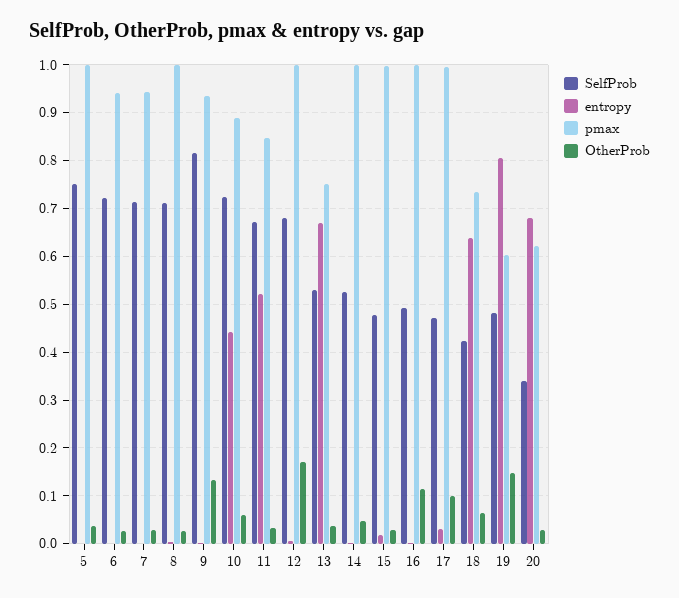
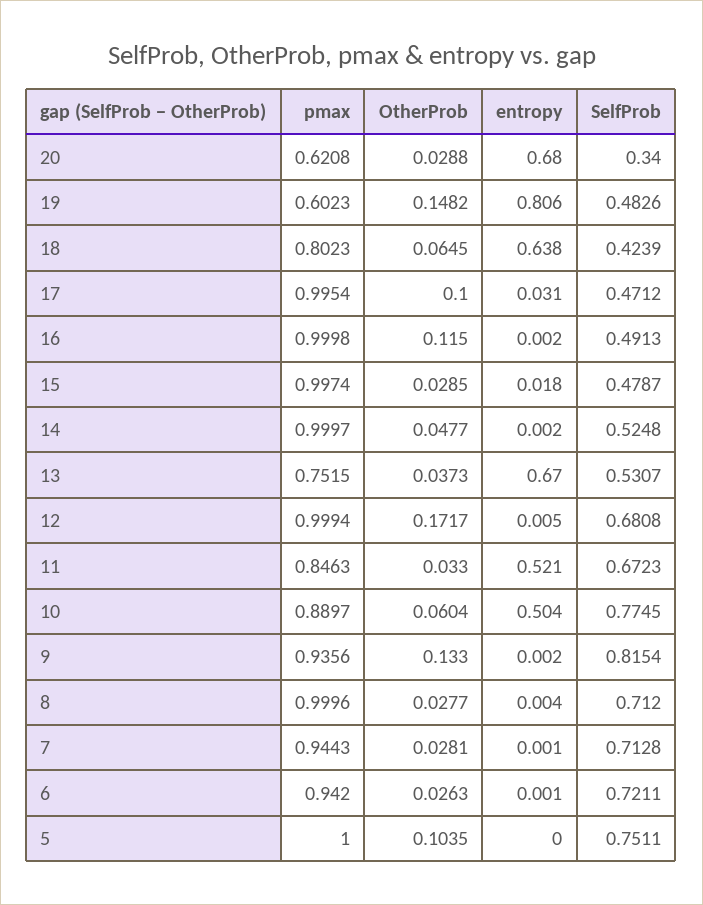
OtherProb, 5: 0.04 -> 0.1035
SelfProb, 10: 0.72 -> 0.7745
entropy, 10: 0.44 -> 0.504
pmax, 18: 0.74 -> 0.8023

